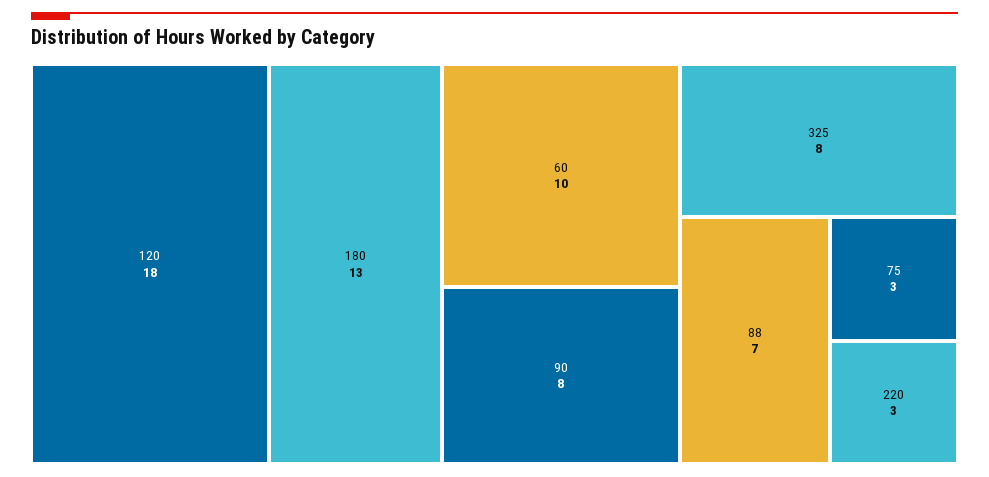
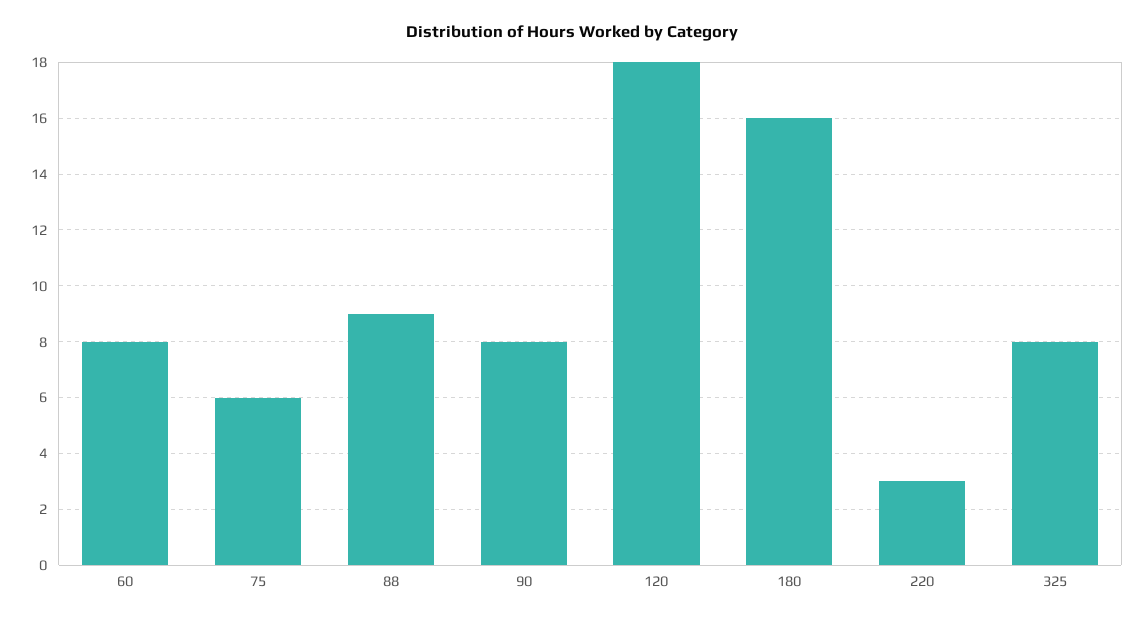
180: 13 -> 16
60: 10 -> 8
88: 7 -> 9
75: 3 -> 6

